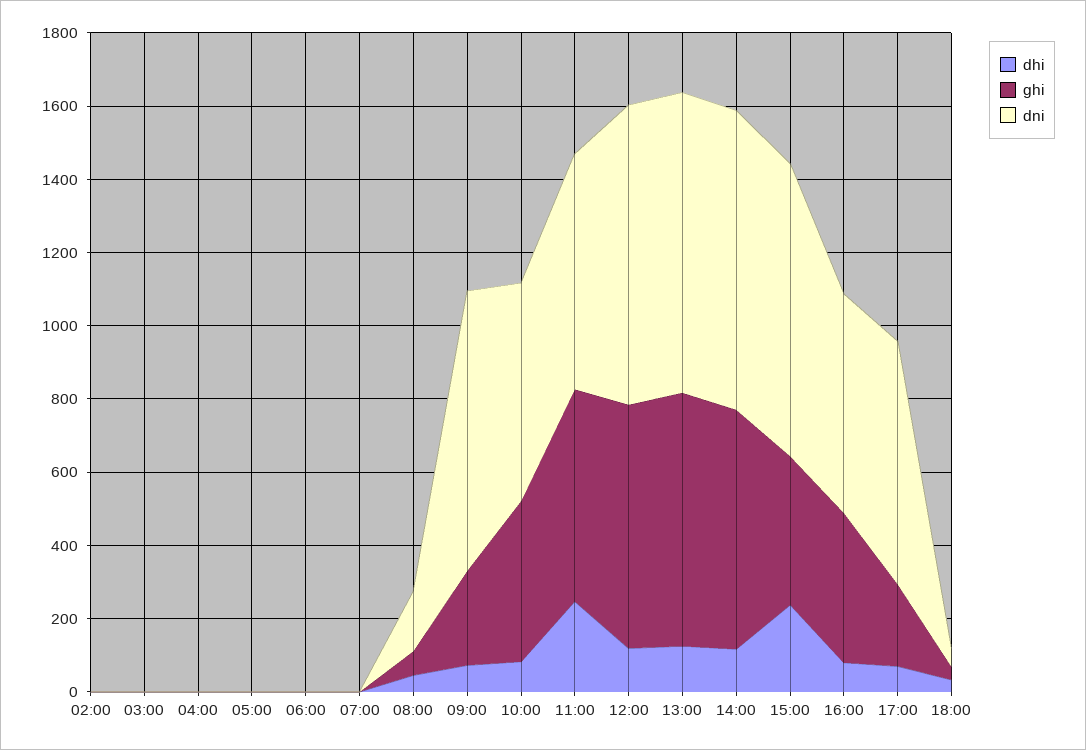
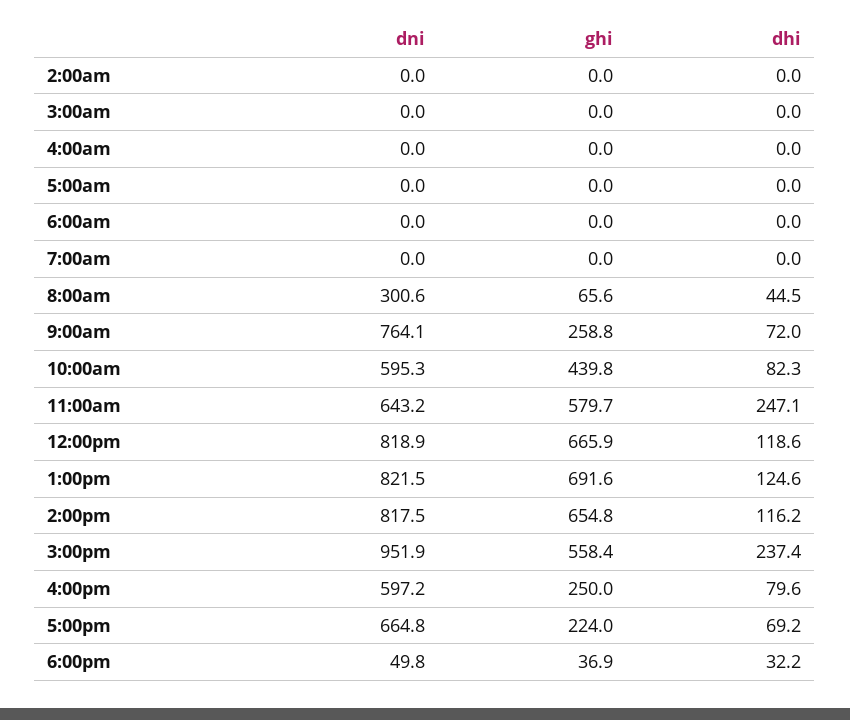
dni, 08:00: 150 -> 300.6
ghi, 15:00: 400 -> 558.4
dni, 15:00: 800 -> 951.9
ghi, 16:00: 400 -> 250

